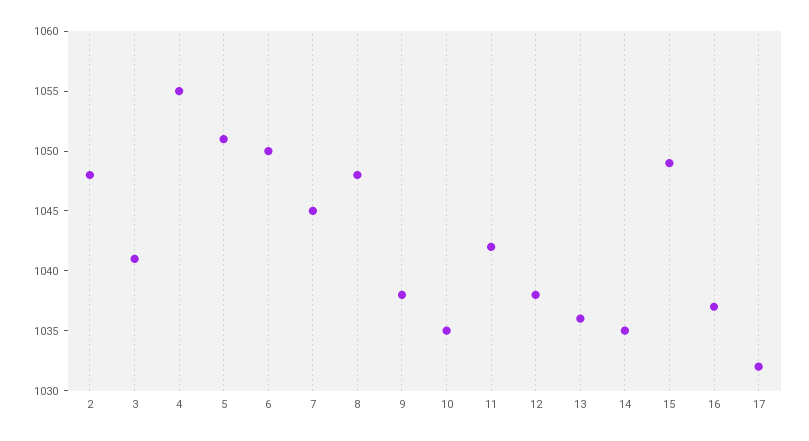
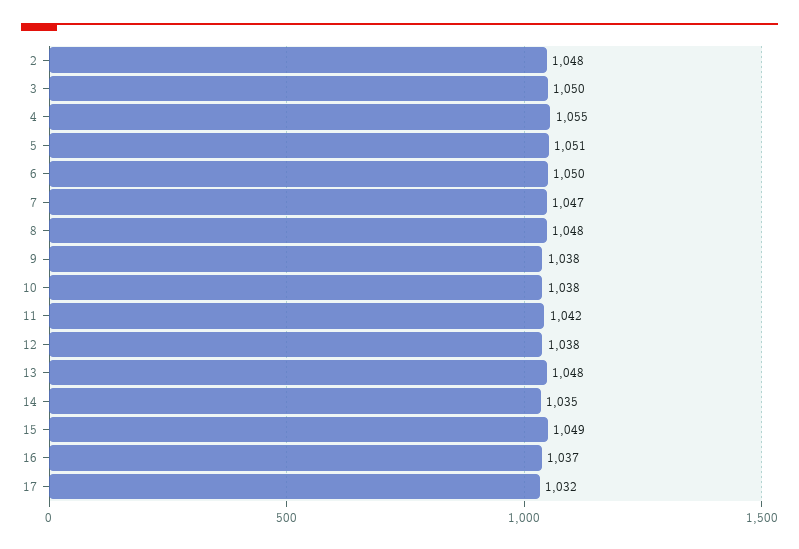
3: 1041 -> 1050
7: 1045 -> 1047
10: 1035 -> 1038
13: 1036 -> 1048

